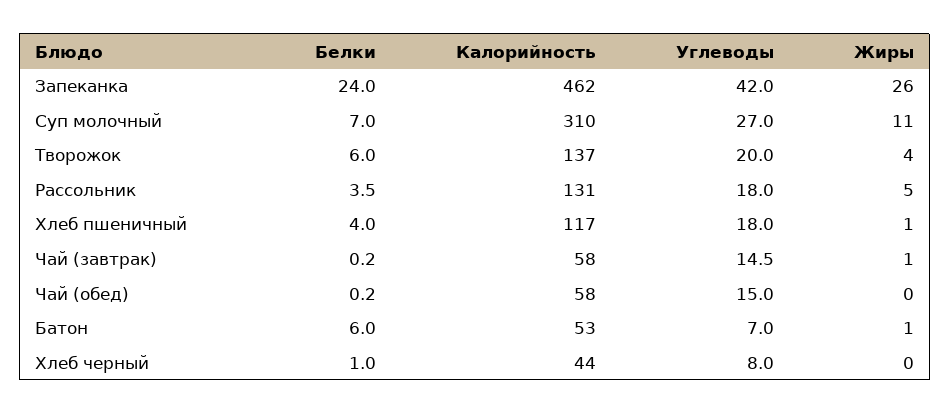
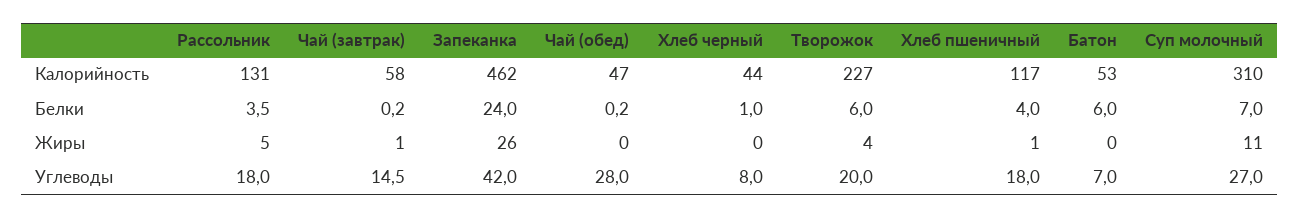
Калорийность, Творожок: 137 -> 227
Калорийность, Чай (обед): 58 -> 47
Углеводы, Чай (обед): 15 -> 28
Жиры, Батон: 1 -> 0

